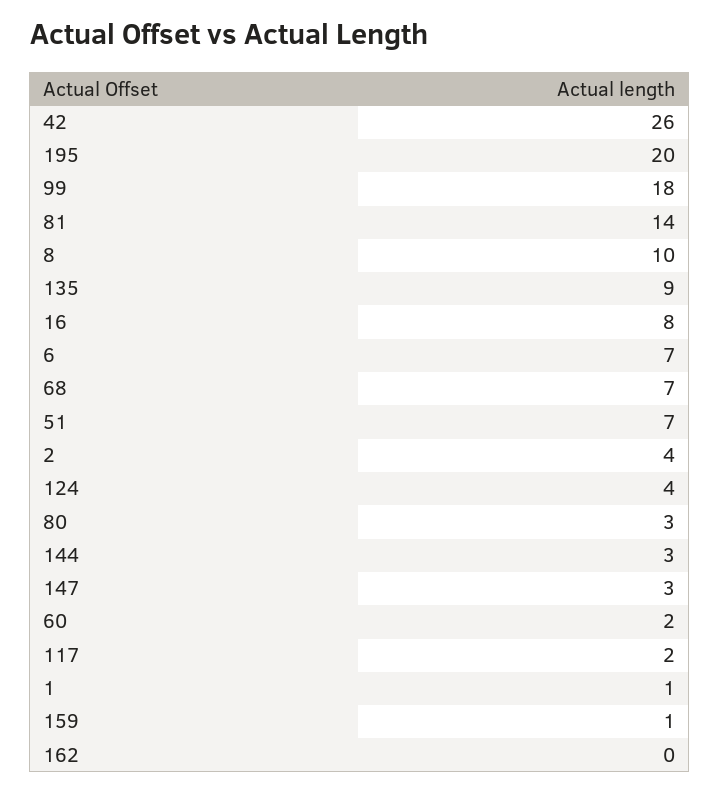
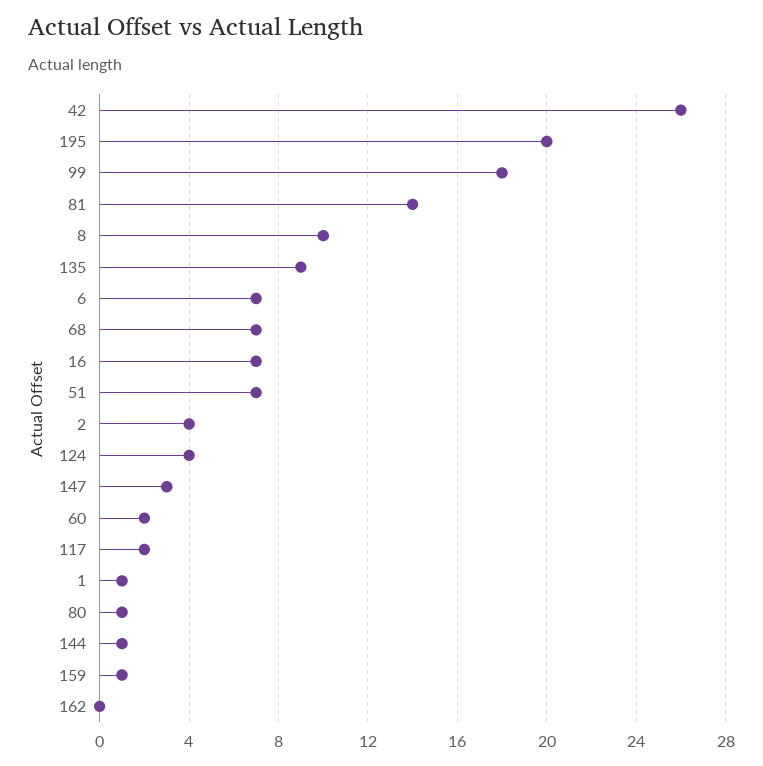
16: 8 -> 7
80: 3 -> 1
144: 3 -> 1

